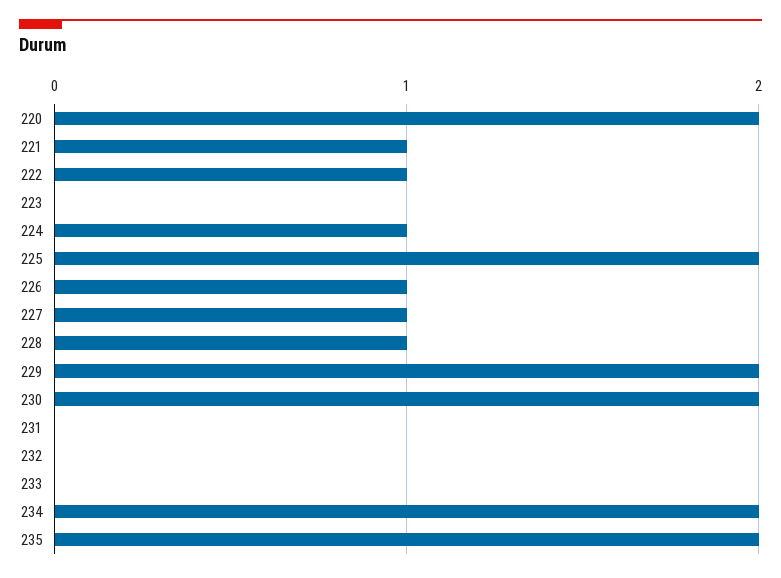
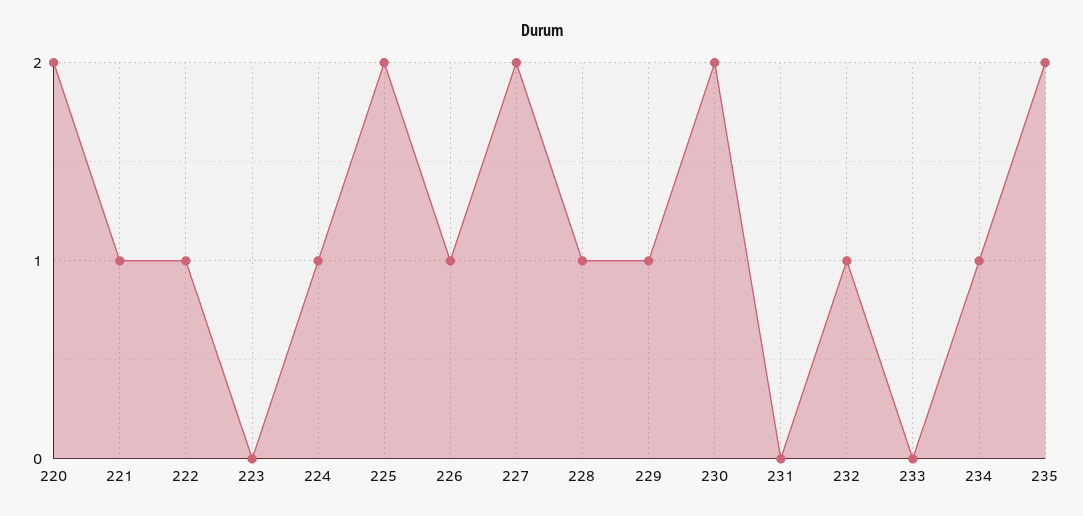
227: 1 -> 2
229: 2 -> 1
232: 0 -> 1
234: 2 -> 1

